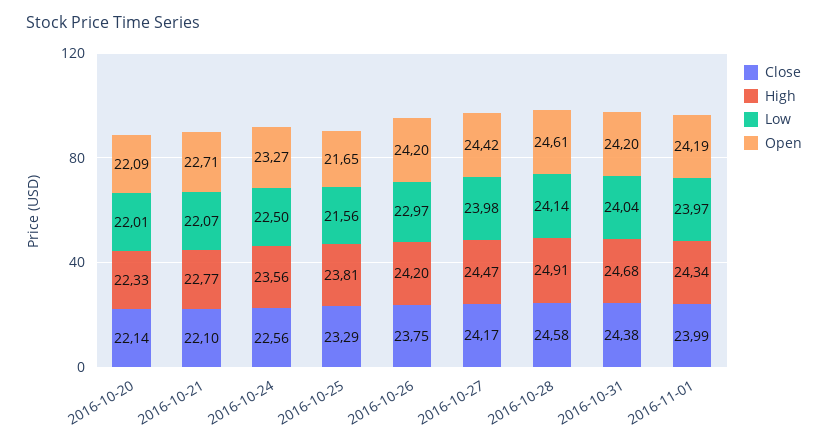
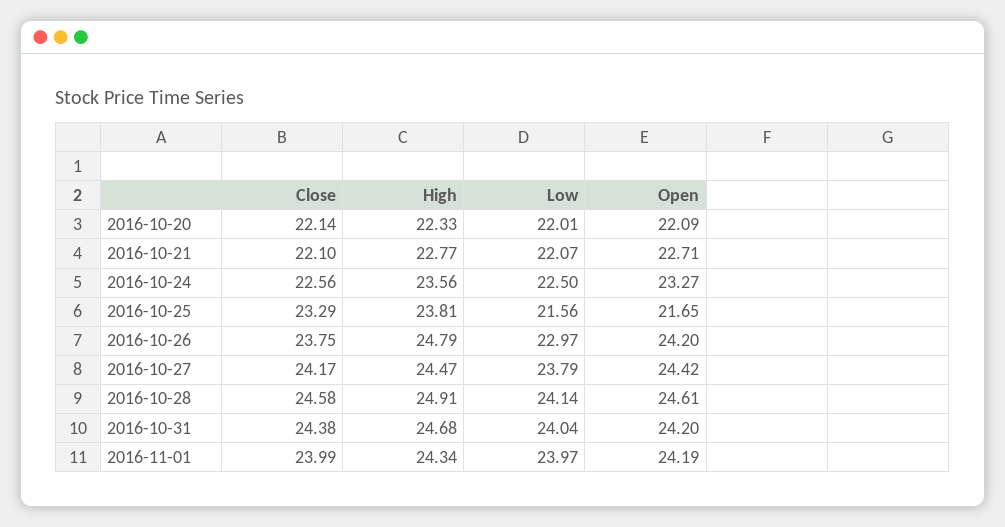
High, 2016-10-26: 24.2 -> 24.79
Low, 2016-10-27: 23.98 -> 23.79

